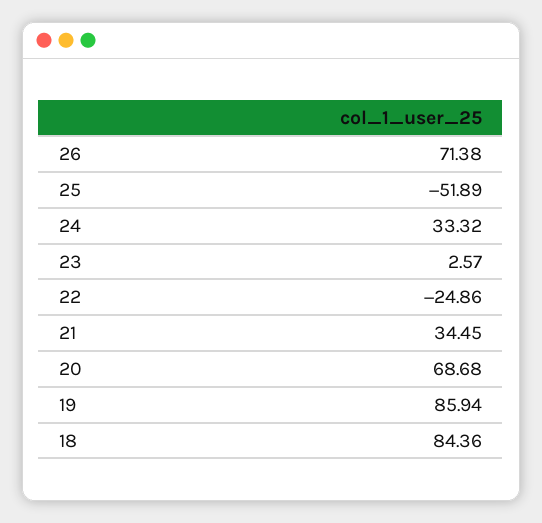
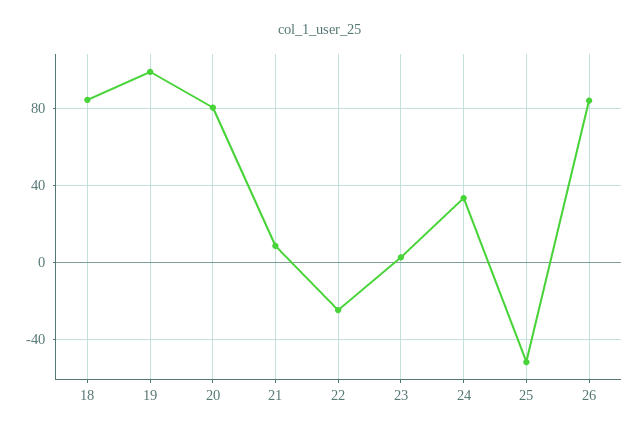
26: 71.38 -> 85
21: 34.45 -> 10
20: 68.68 -> 80
19: 85.94 -> 100

